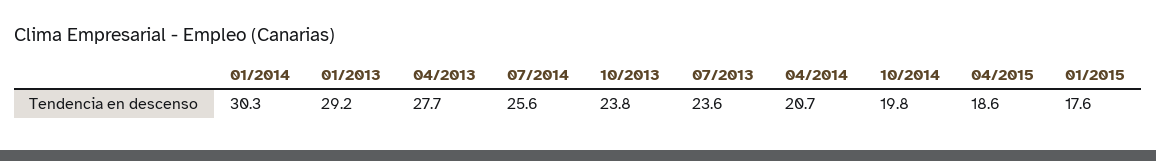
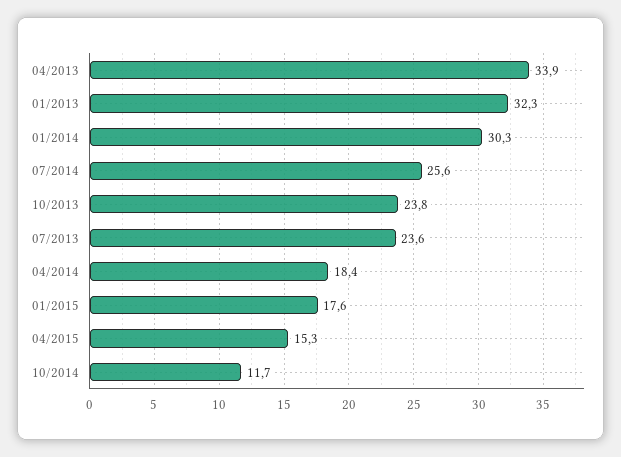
01/2013: 29.2 -> 32.3
04/2013: 27.7 -> 33.9
04/2014: 20.7 -> 18.4
10/2014: 19.8 -> 11.7
04/2015: 18.6 -> 15.3

